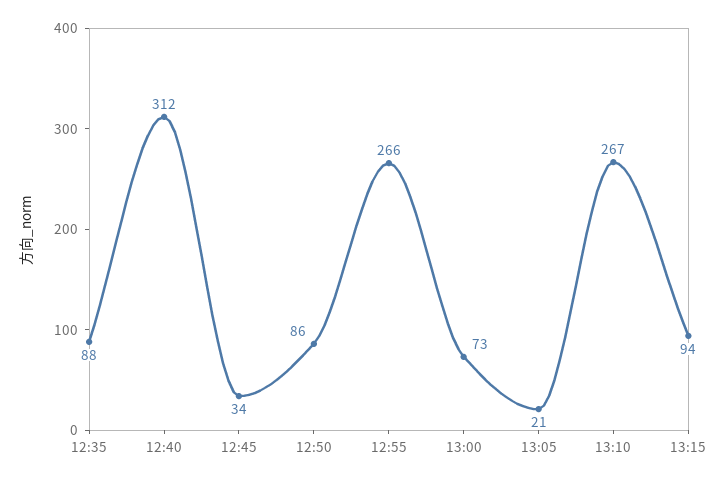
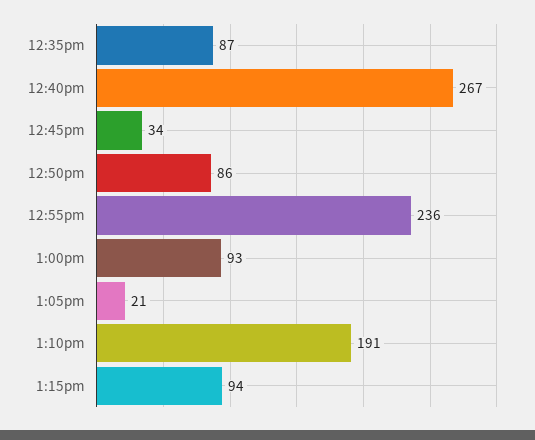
12:35: 88 -> 87
12:40: 312 -> 267
12:55: 266 -> 236
13:00: 73 -> 93
13:10: 267 -> 191

